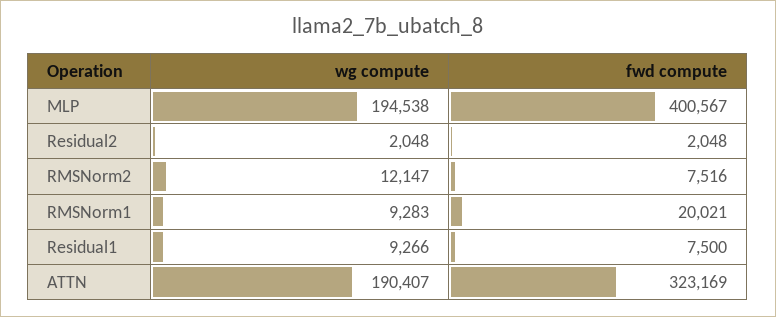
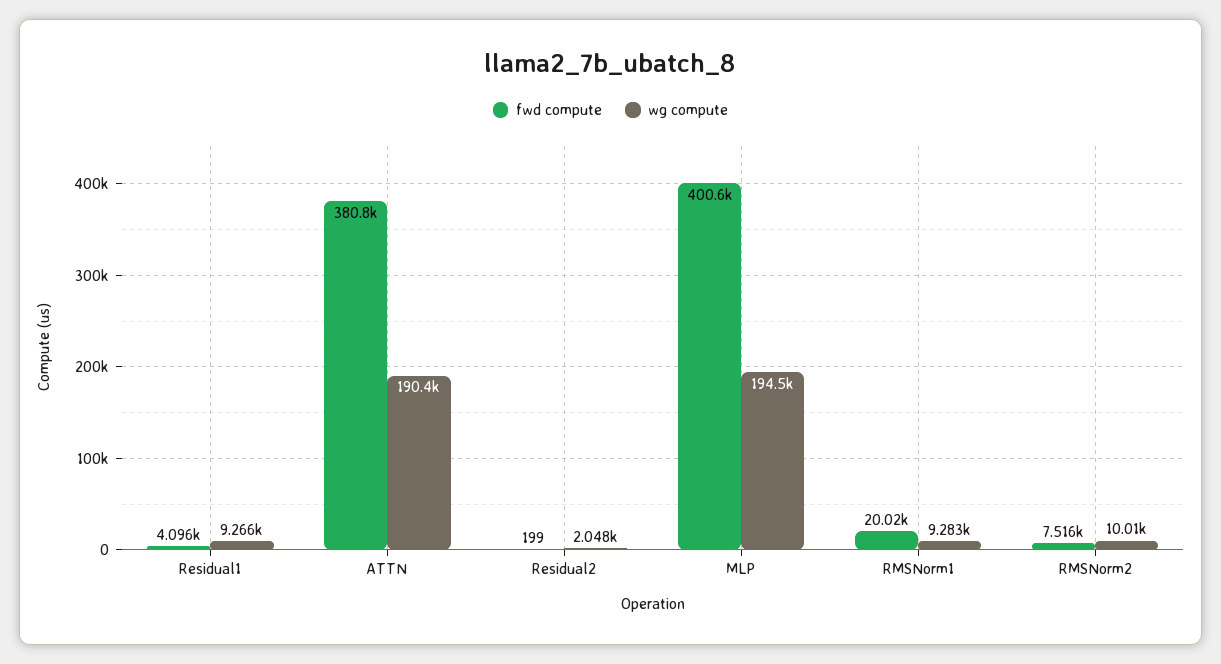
fwd compute, Residual2: 2048 -> 199
wg compute, RMSNorm2: 12147 -> 10010
fwd compute, Residual1: 7500 -> 4096
fwd compute, ATTN: 323169 -> 380800

